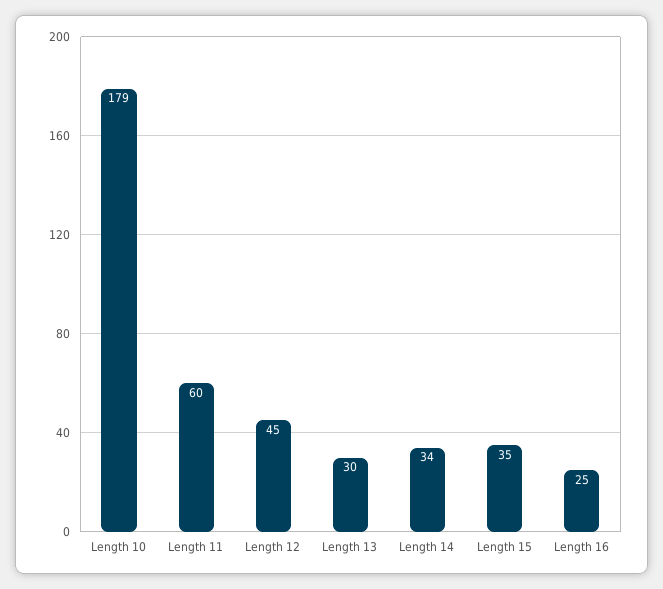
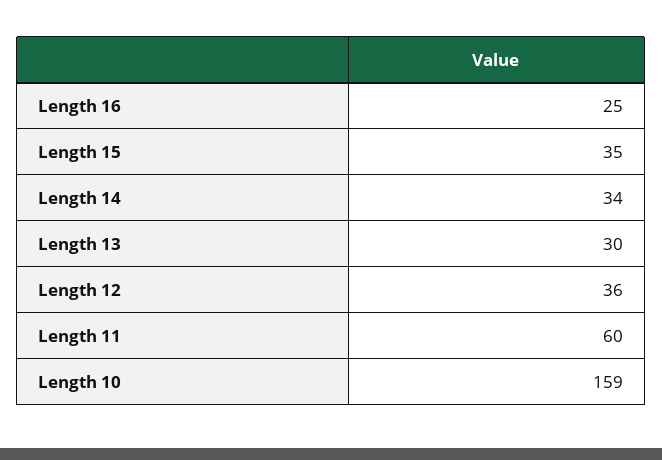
Length 10: 179 -> 159
Length 12: 45 -> 36

